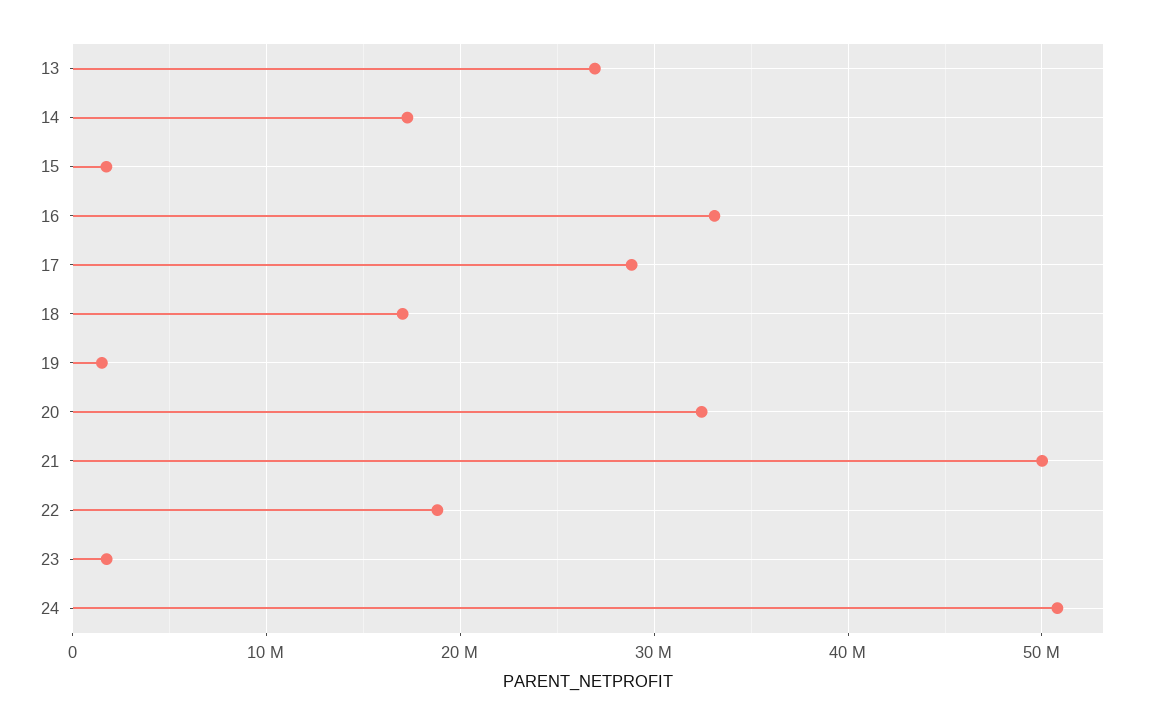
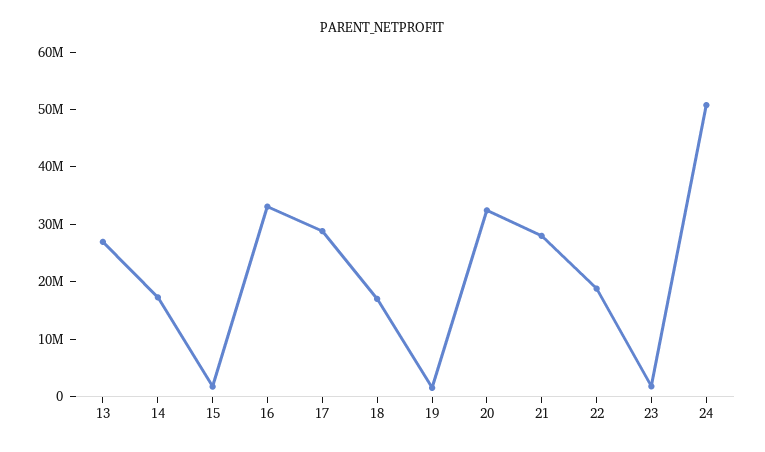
21: 50000000 -> 28000000

